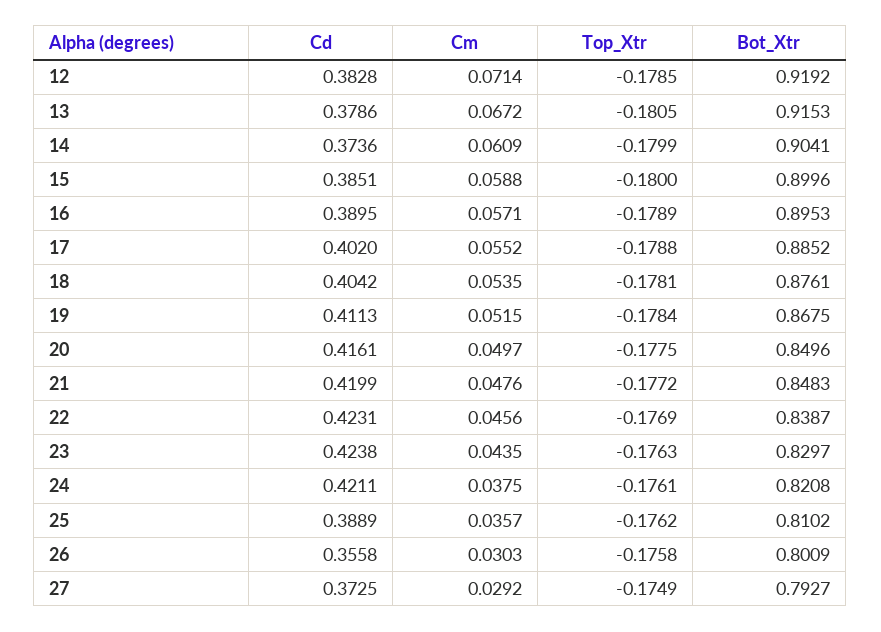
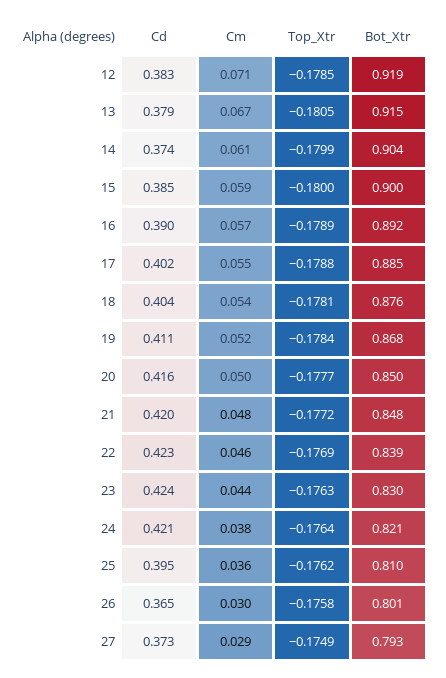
Bot_Xtr, 16: 0.8953 -> 0.892
Top_Xtr, 20: -0.1775 -> -0.1777
Top_Xtr, 24: -0.1761 -> -0.1764
Cd, 25: 0.3889 -> 0.395
Cd, 26: 0.3558 -> 0.365

